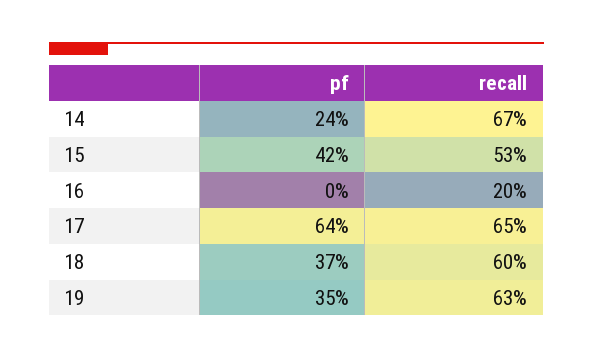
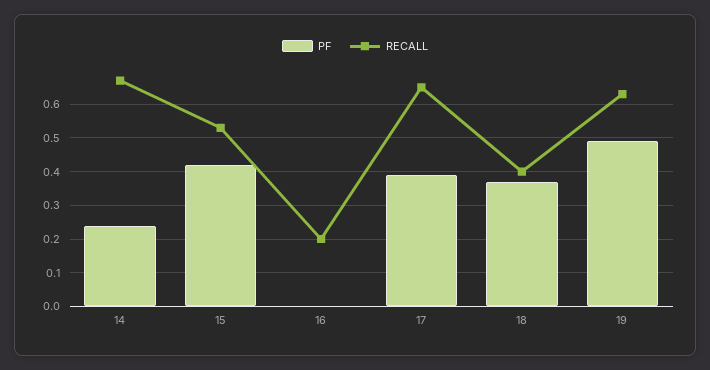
pf, 17: 0.64 -> 0.4
recall, 18: 0.6 -> 0.4
pf, 19: 0.35 -> 0.5

